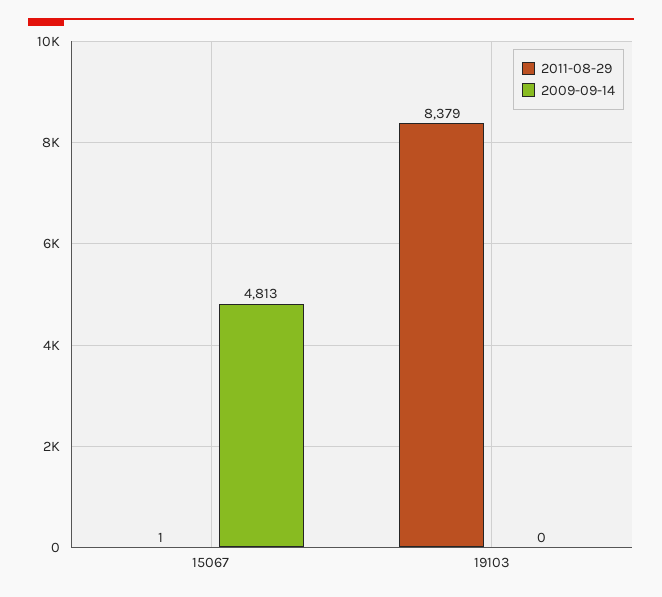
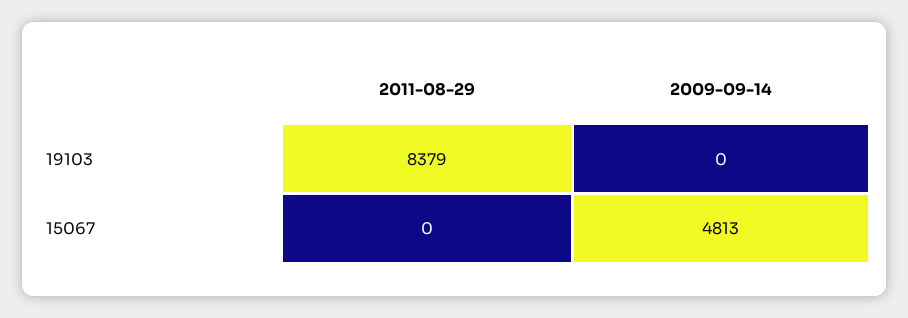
2011-08-29, 15067: 1 -> 0

